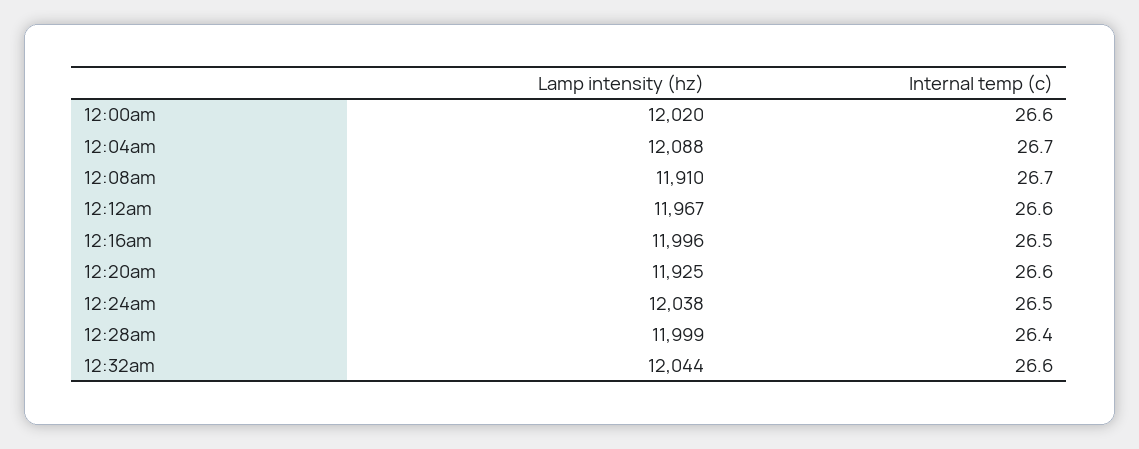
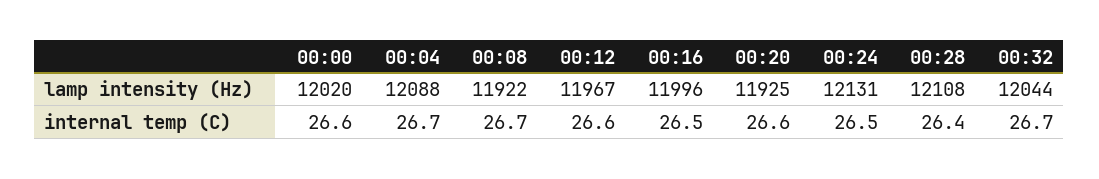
Lamp intensity (hz), 12:08am: 11910 -> 11922
Lamp intensity (hz), 12:24am: 12038 -> 12131
Lamp intensity (hz), 12:28am: 11999 -> 12108
Internal temp (c), 12:32am: 26.6 -> 26.7

